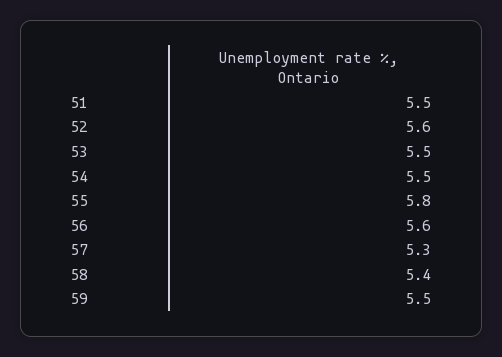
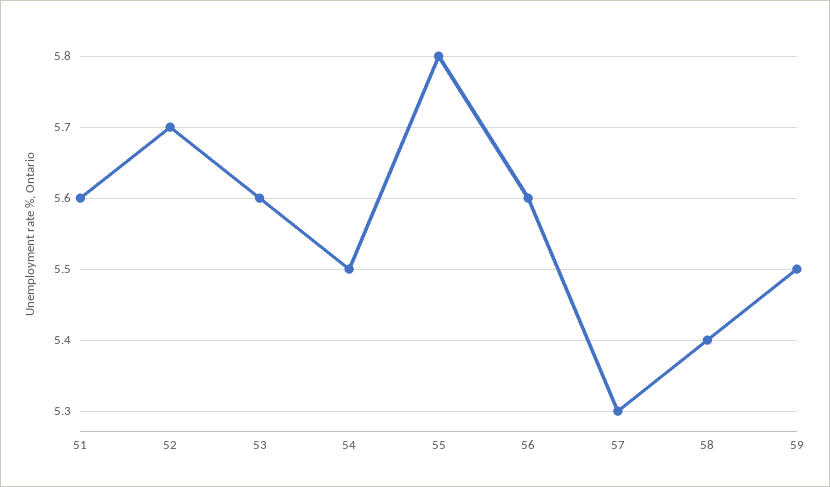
51: 5.5 -> 5.6
52: 5.6 -> 5.7
53: 5.5 -> 5.6

